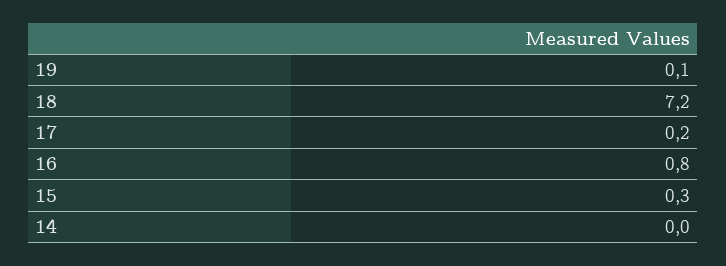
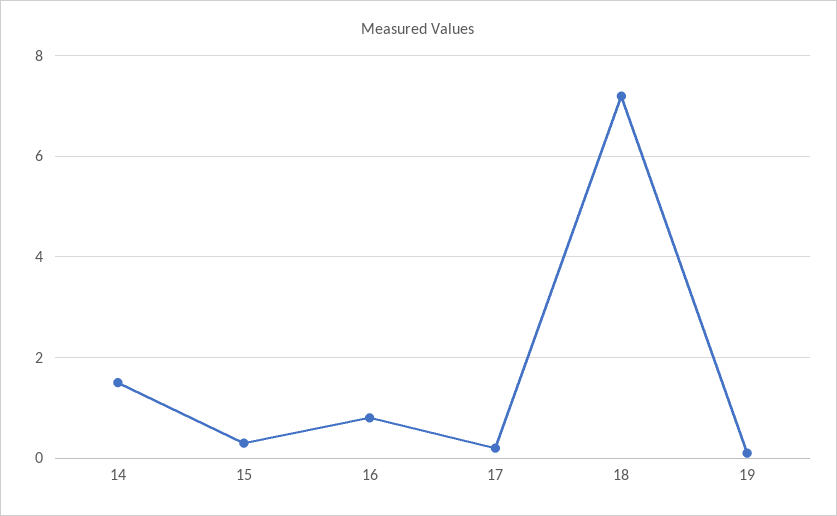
14: 0 -> 1.5

